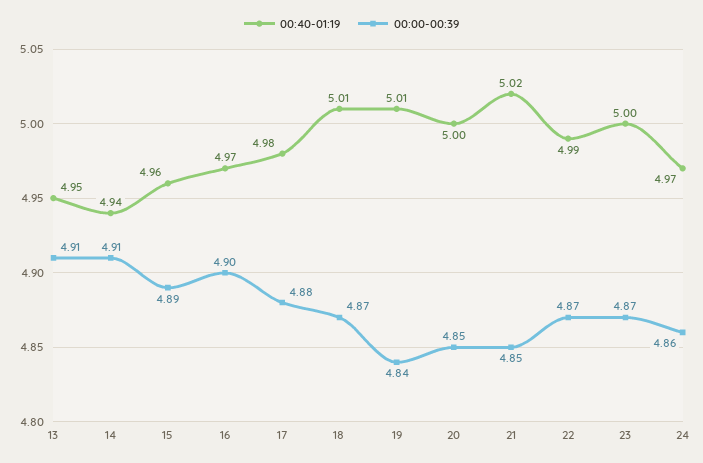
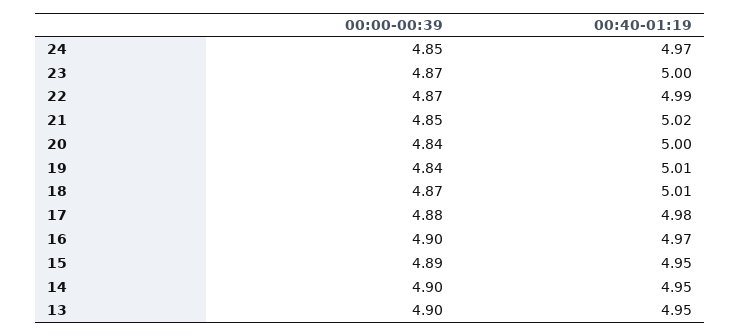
00:00-00:39, 13: 4.91 -> 4.9
00:40-01:19, 14: 4.94 -> 4.95
00:00-00:39, 14: 4.91 -> 4.9
00:40-01:19, 15: 4.96 -> 4.95
00:00-00:39, 20: 4.85 -> 4.84
00:00-00:39, 24: 4.86 -> 4.85

